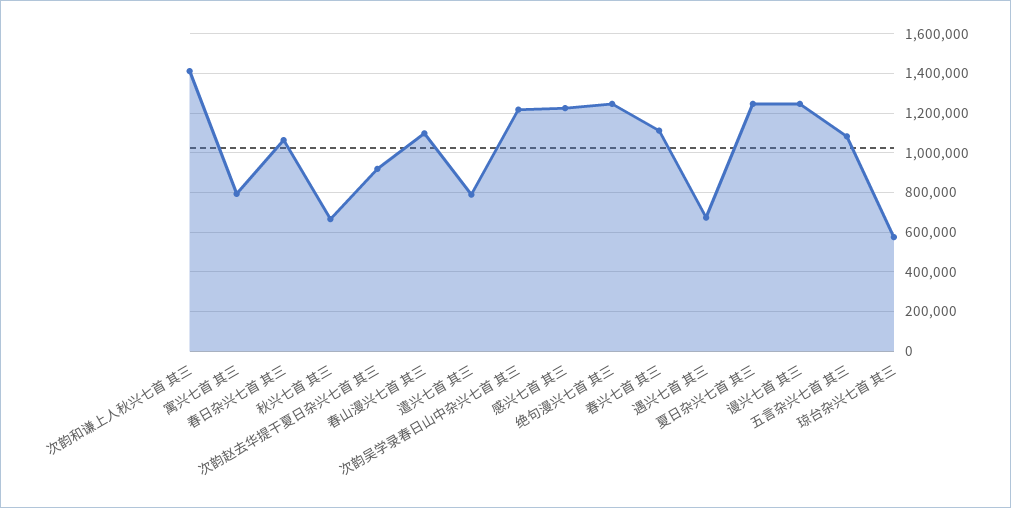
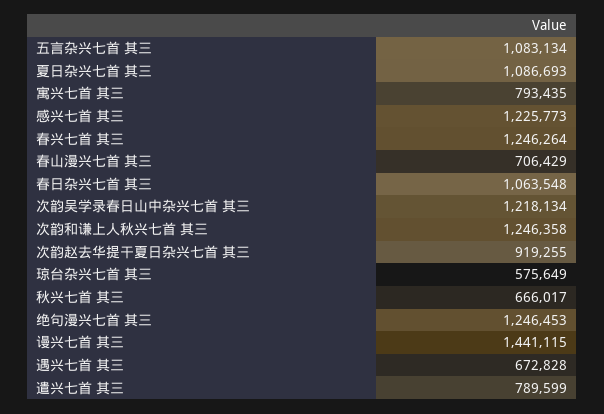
次韵和谦上人秋兴七首 其三: 1400000 -> 1246358
春山漫兴七首 其三: 1100000 -> 706429
春兴七首 其三: 1100000 -> 1246264
夏日杂兴七首 其三: 1250000 -> 1086693
谩兴七首 其三: 1250000 -> 1441115

